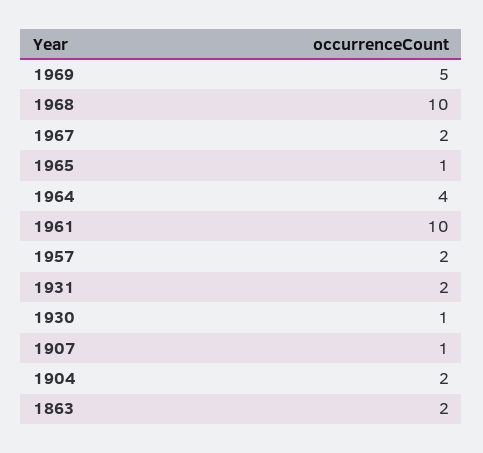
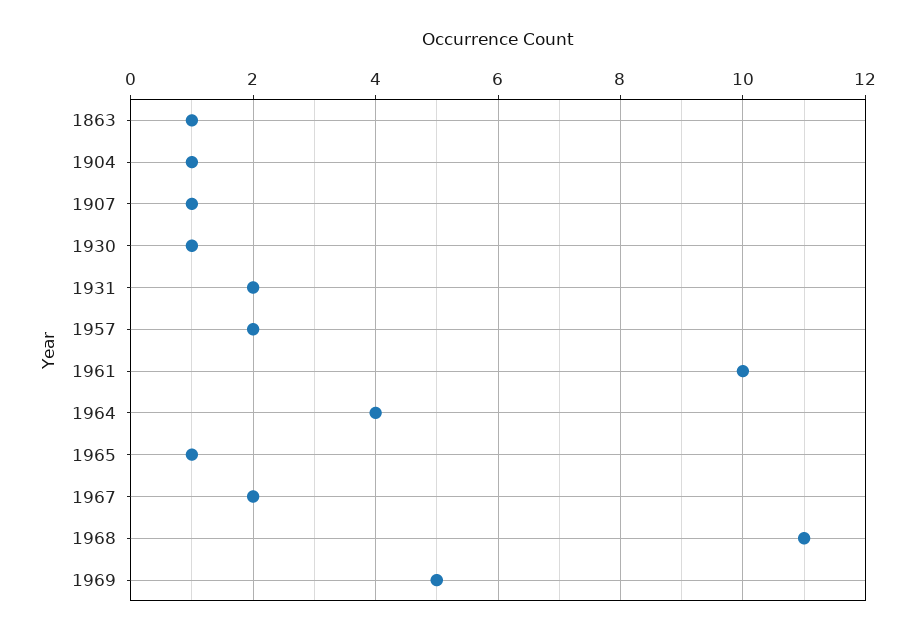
1968: 10 -> 11
1904: 2 -> 1
1863: 2 -> 1

